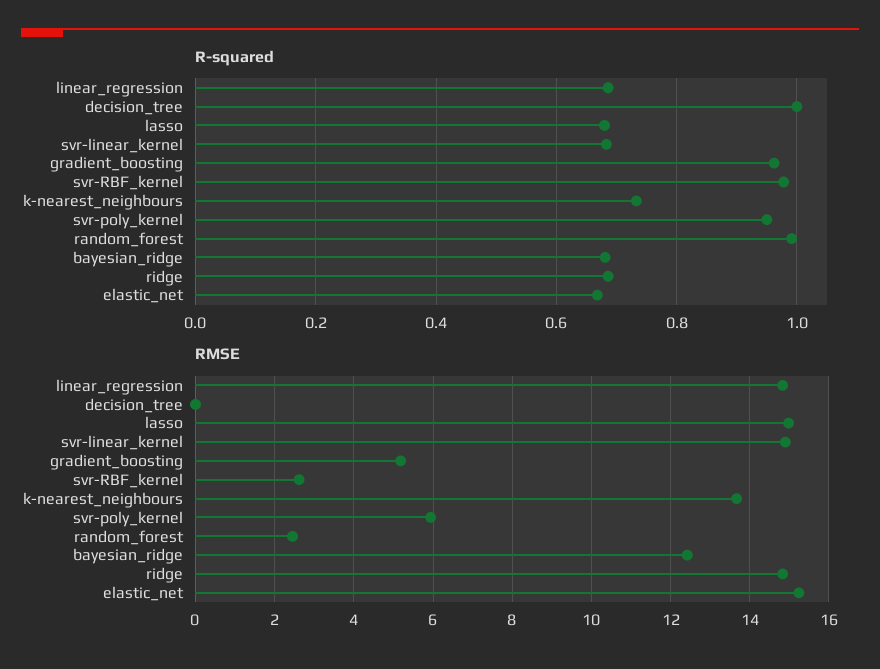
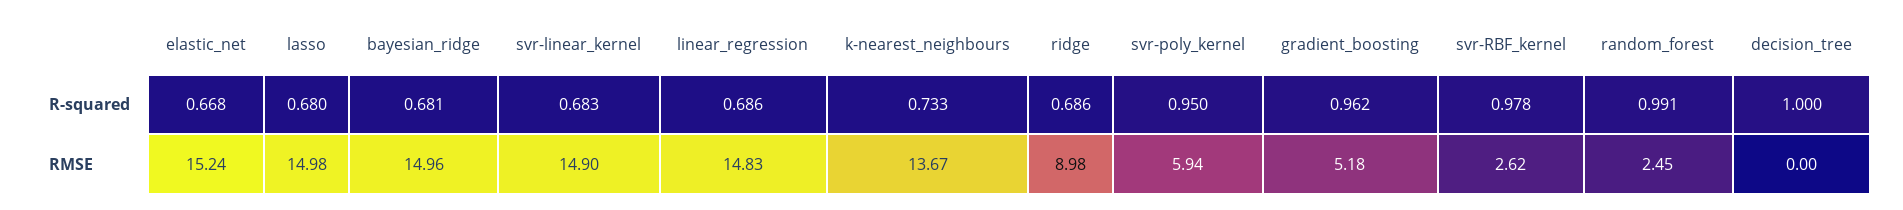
RMSE, bayesian_ridge: 12.4 -> 14.96
RMSE, ridge: 14.8 -> 8.98

